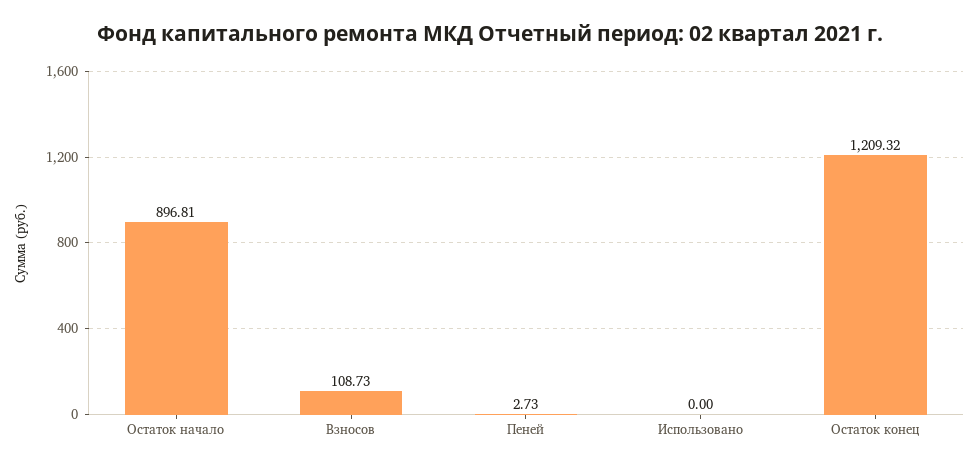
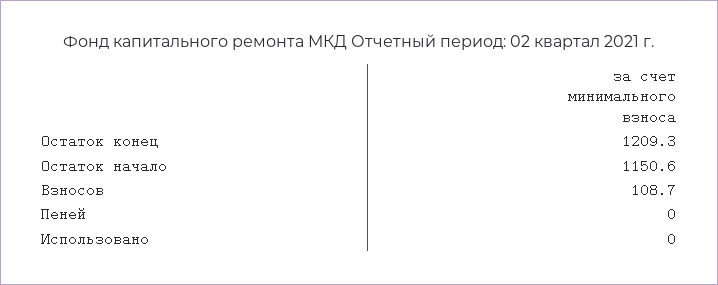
Остаток начало: 896.81 -> 1150.6
Пеней: 2.73 -> 0

